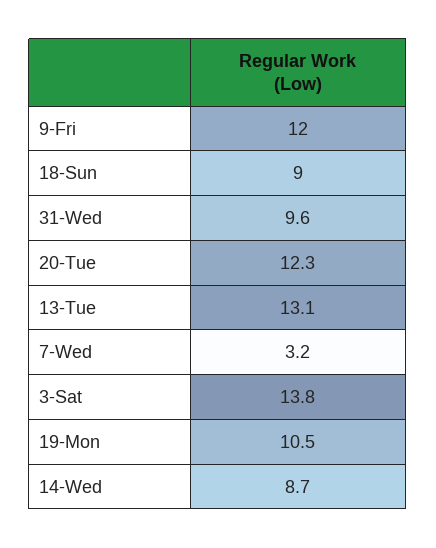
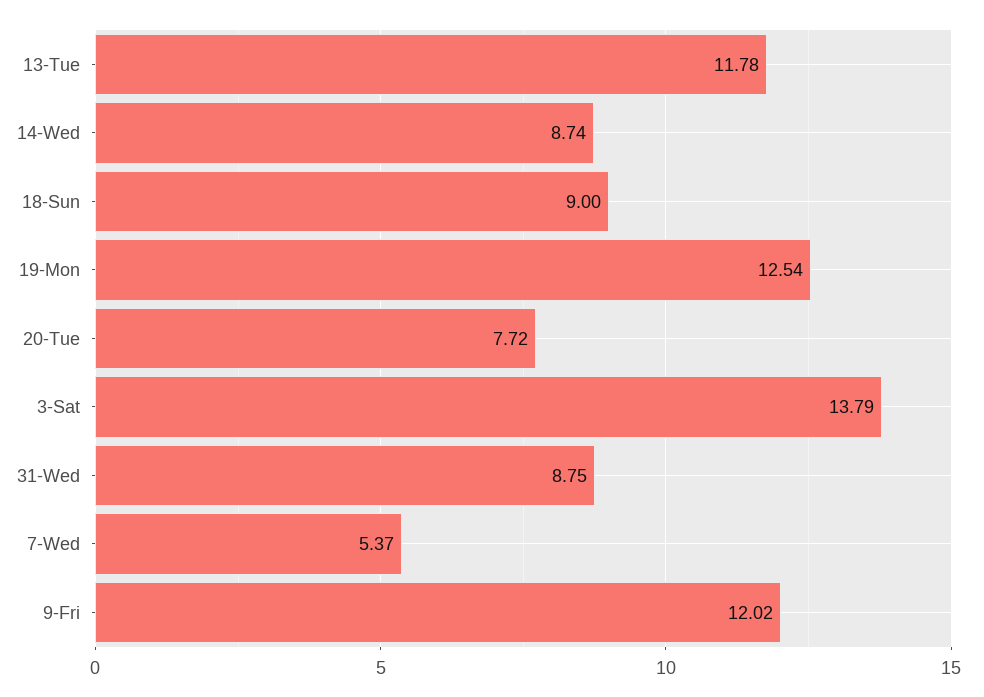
31-Wed: 9.6 -> 8.75
20-Tue: 12.3 -> 7.72
13-Tue: 13.1 -> 11.78
7-Wed: 3.2 -> 5.37
19-Mon: 10.5 -> 12.54

